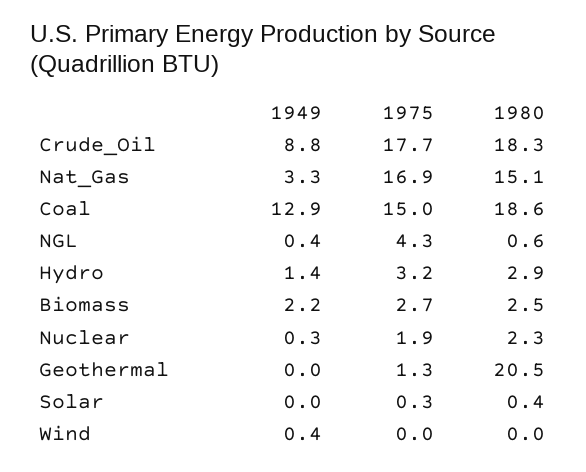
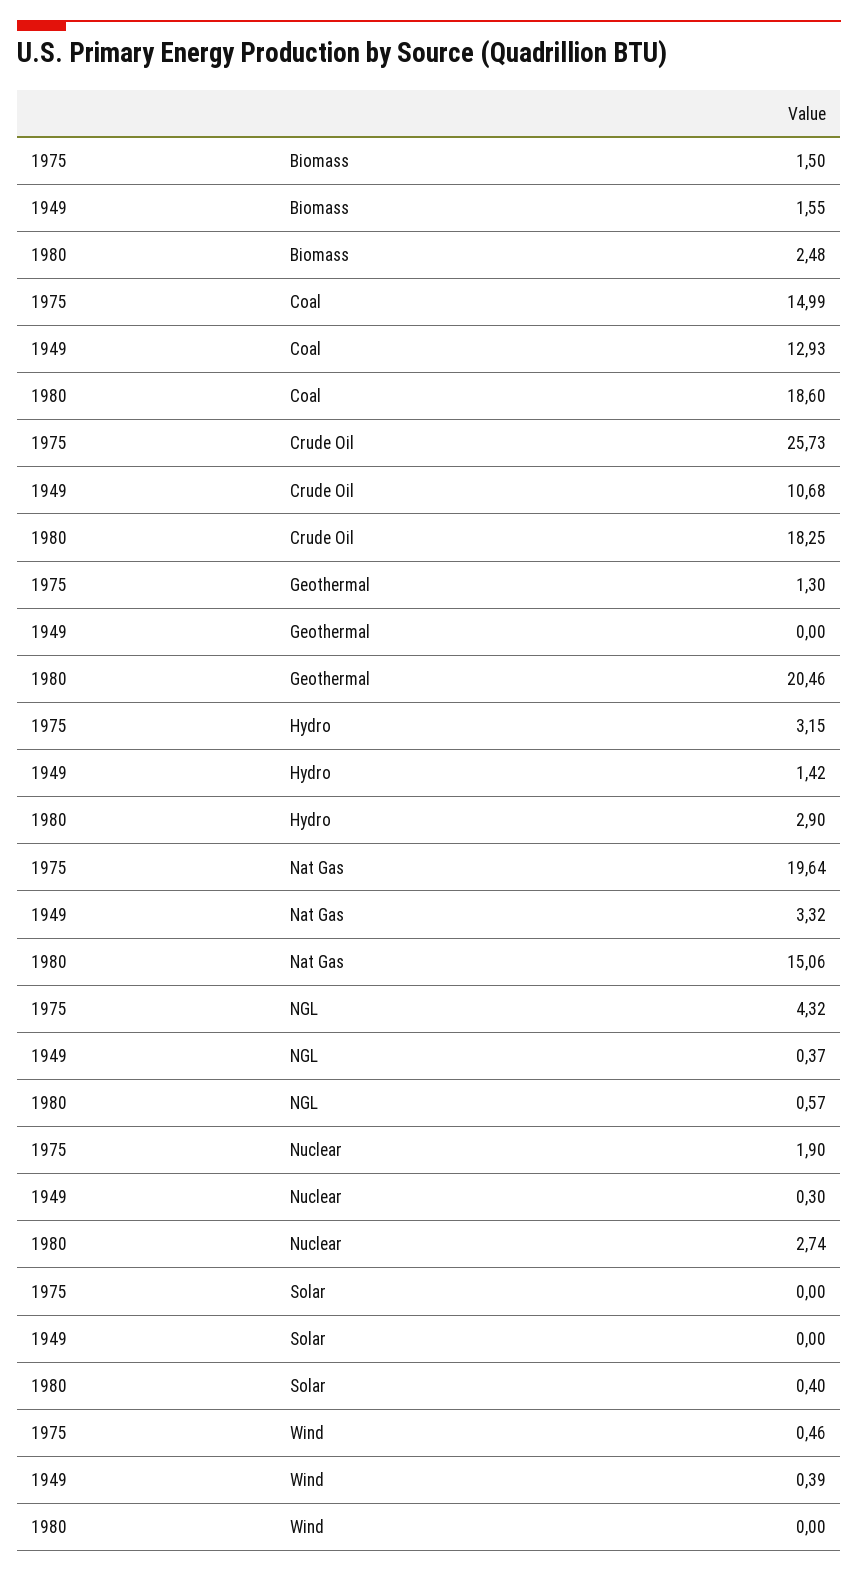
1949, Crude_Oil: 8.8 -> 10.68
1975, Crude_Oil: 17.7 -> 25.73
1975, Nat_Gas: 16.9 -> 19.64
1949, Biomass: 2.2 -> 1.55
1975, Biomass: 2.7 -> 1.5
1980, Nuclear: 2.3 -> 2.74
1975, Solar: 0.3 -> 0
1975, Wind: 0 -> 0.46

